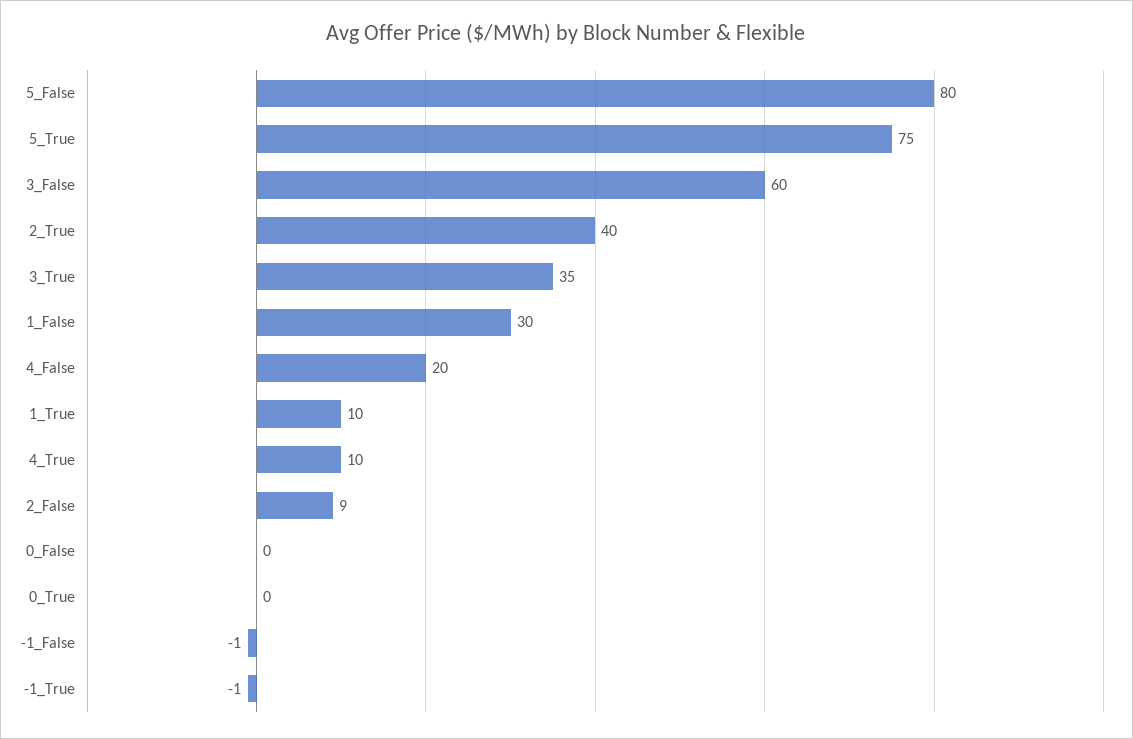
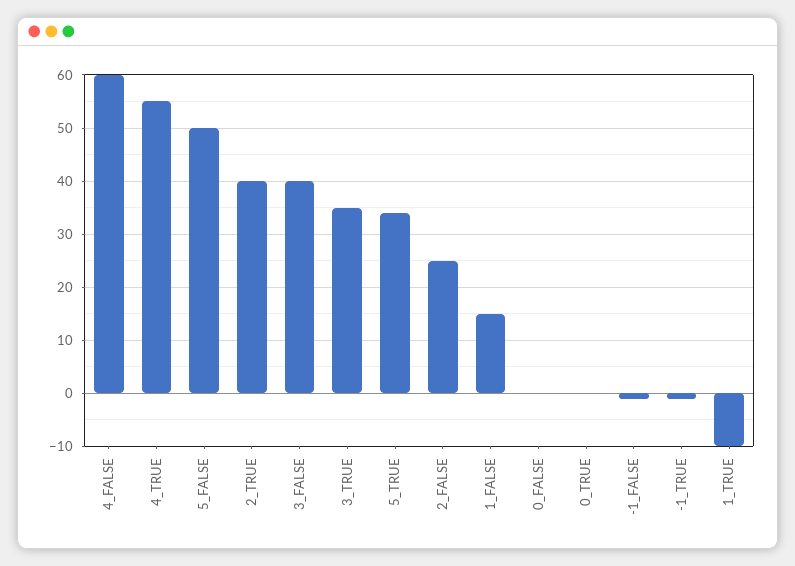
5_False: 80 -> 50
5_True: 75 -> 35
3_False: 60 -> 40
1_False: 30 -> 15
4_False: 20 -> 60
1_True: 10 -> -10
4_True: 10 -> 55
2_False: 9 -> 25

